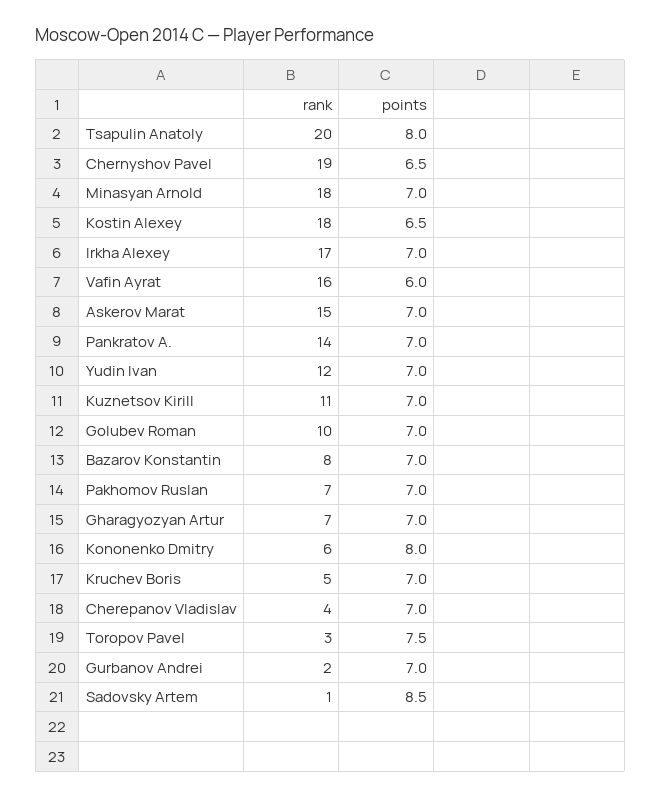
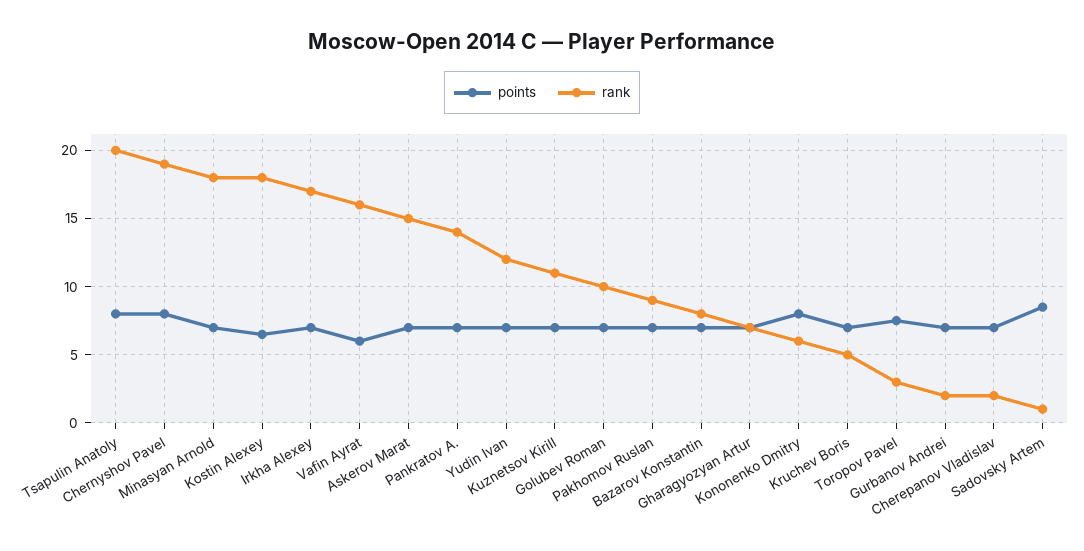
points, Chernyshov Pavel: 6.5 -> 8
rank, Pakhomov Ruslan: 7 -> 9
rank, Cherepanov Vladislav: 4 -> 2

